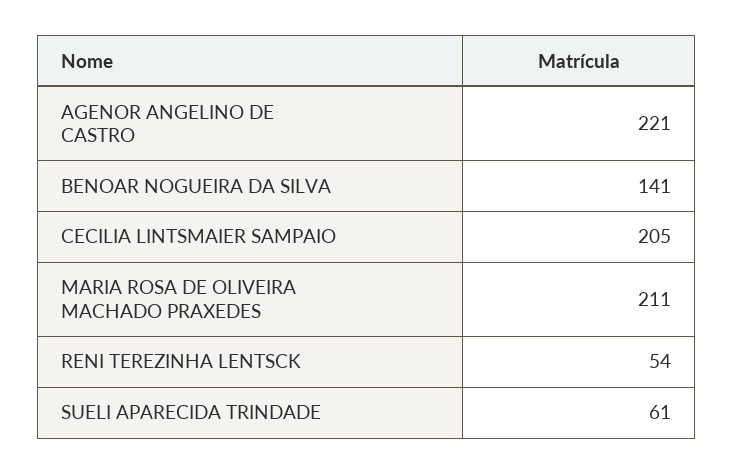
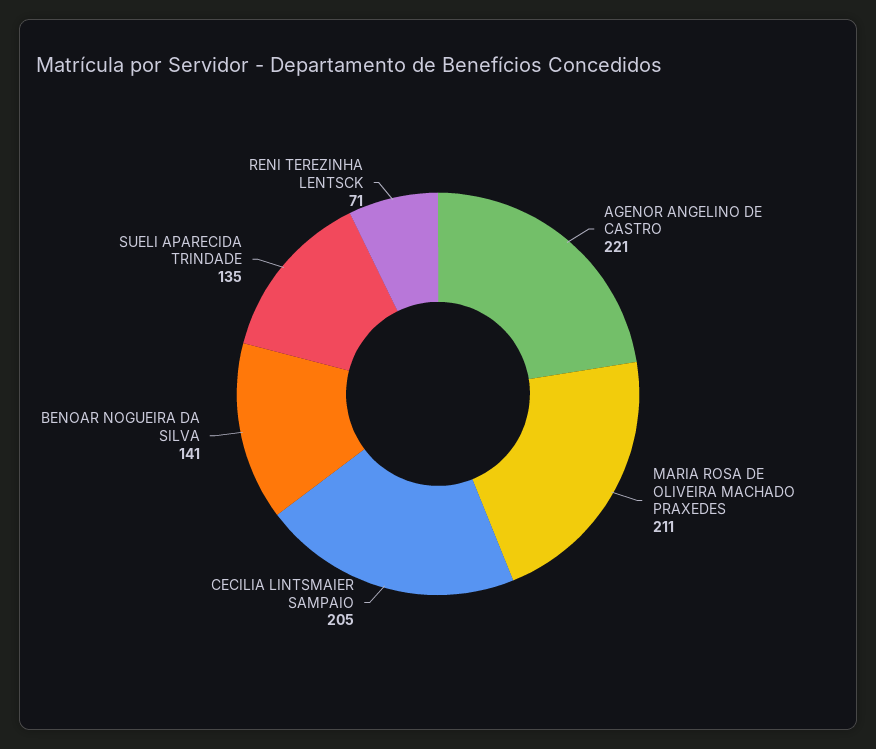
RENI TEREZINHA LENTSCK: 54 -> 71
SUELI APARECIDA TRINDADE: 61 -> 135

